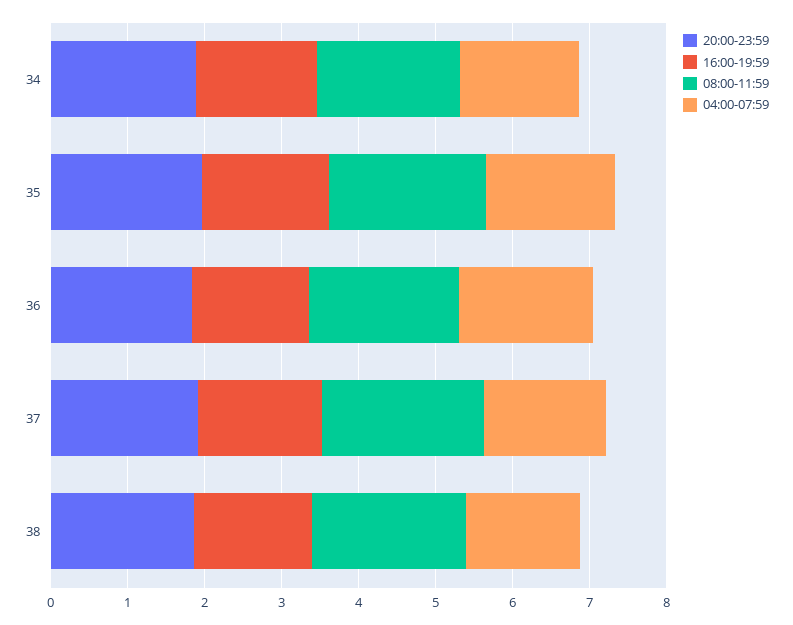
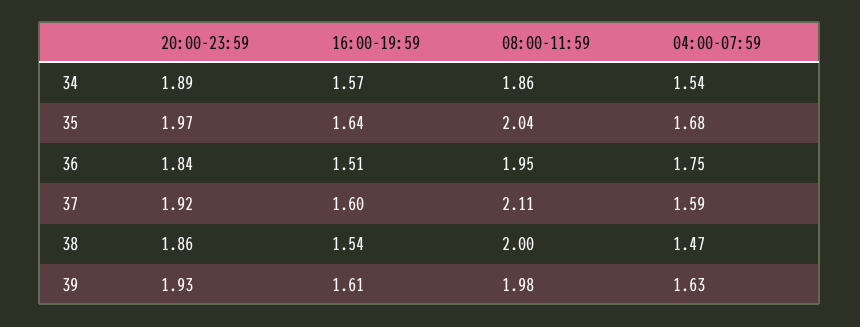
20:00-23:59, 39: none -> 1.93
16:00-19:59, 39: none -> 1.61
08:00-11:59, 39: none -> 1.98
04:00-07:59, 39: none -> 1.63

